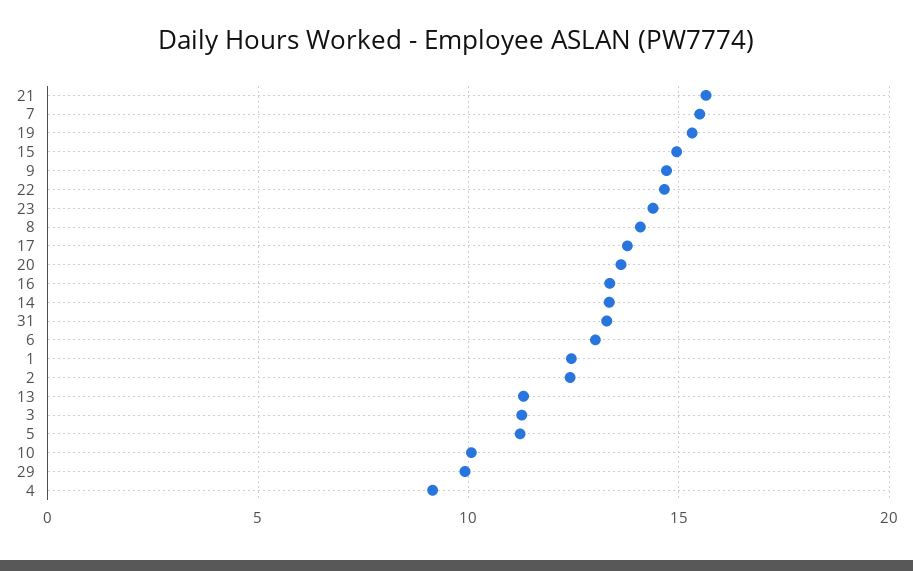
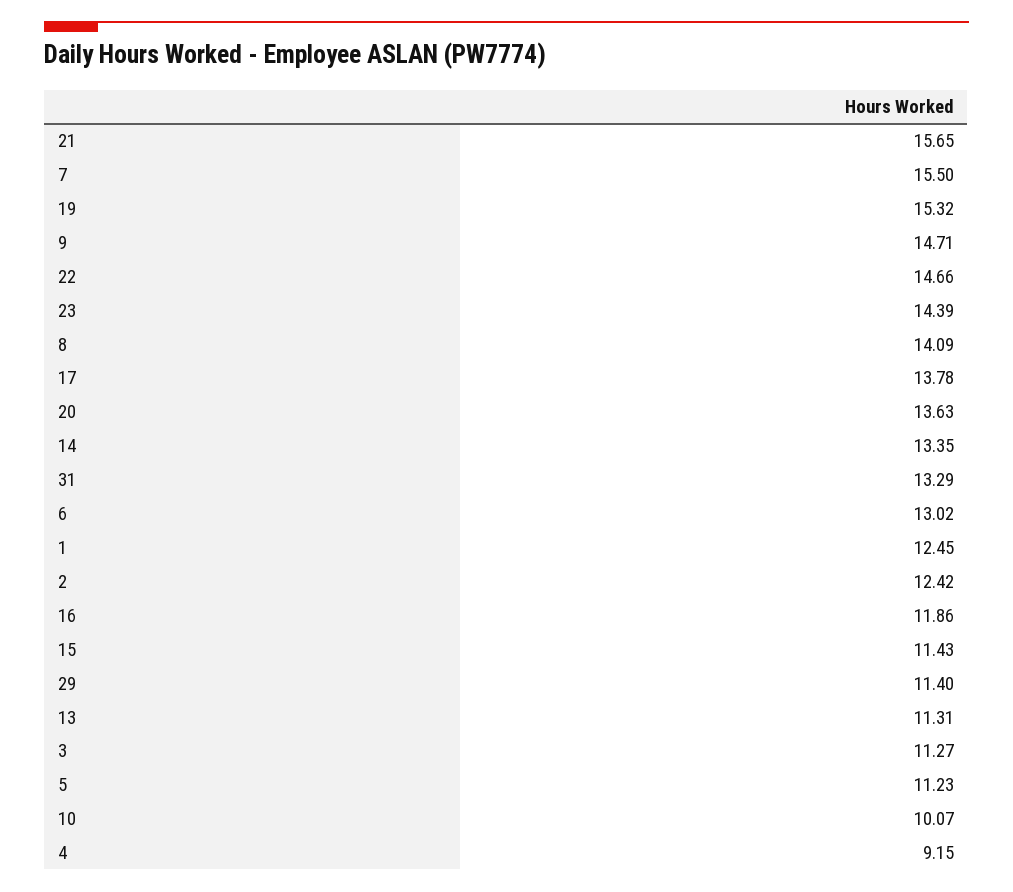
15: 15 -> 11.43
16: 13.5 -> 11.86
29: 10 -> 11.4

